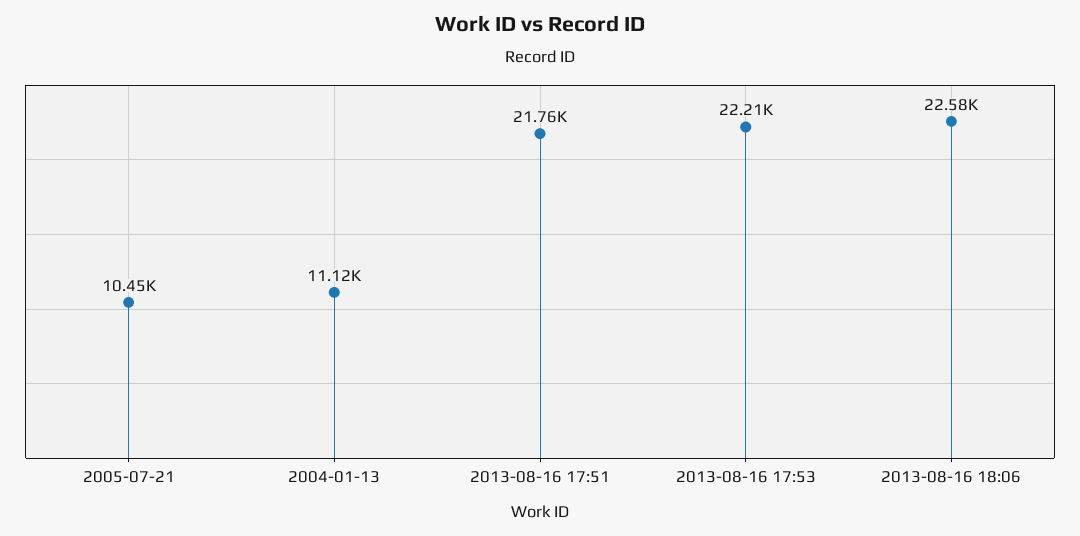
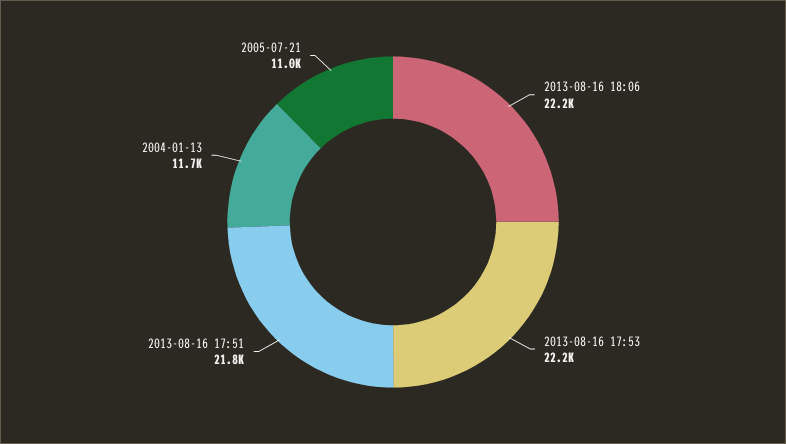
2005-07-21: 10450 -> 11000
2004-01-13: 11120 -> 11700
2013-08-16 18:06: 22580 -> 22200

